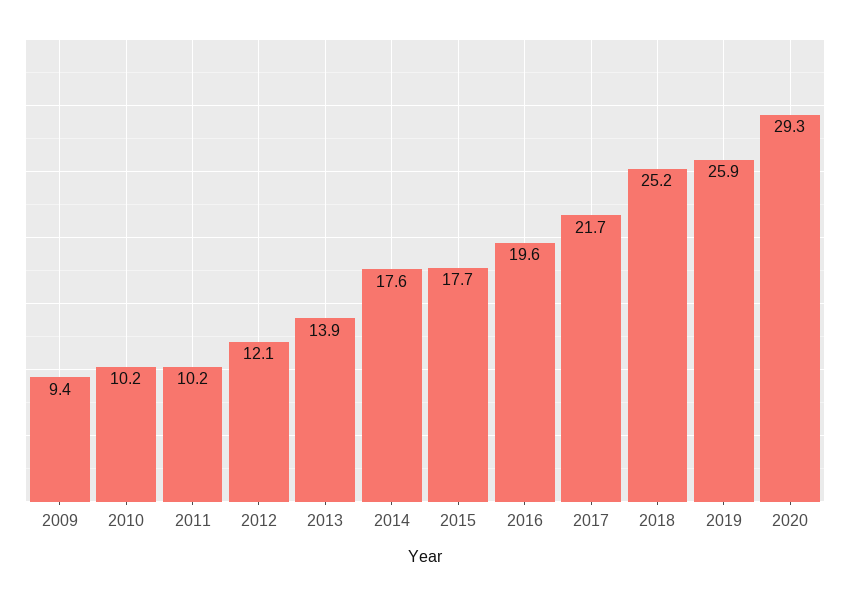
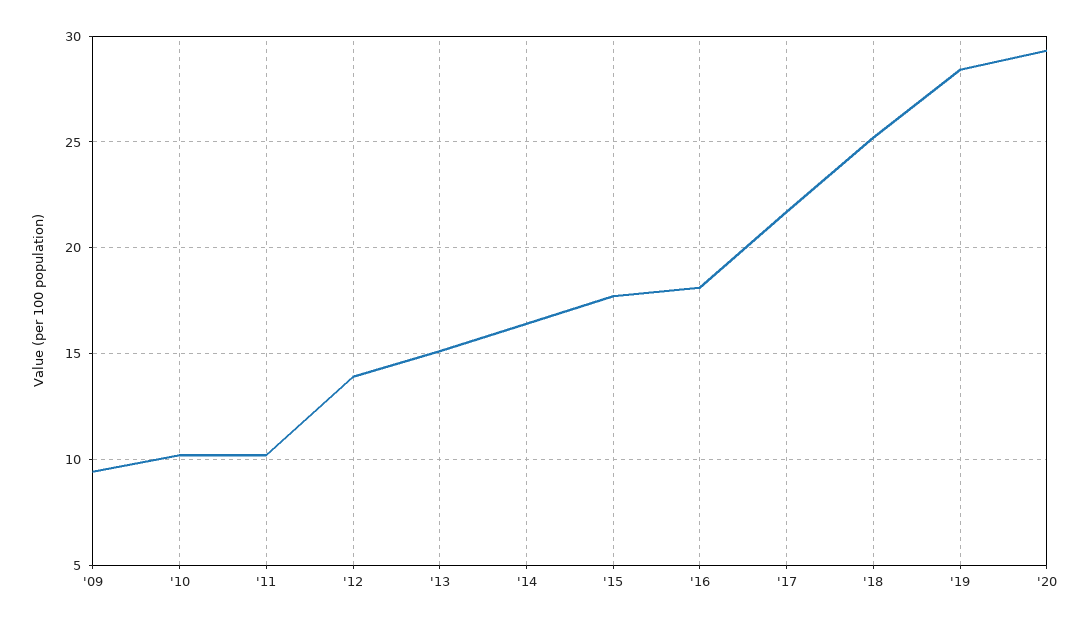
2012: 12.1 -> 14
2013: 13.9 -> 15
2014: 17.6 -> 16.5
2016: 19.6 -> 18
2019: 25.9 -> 28.5

